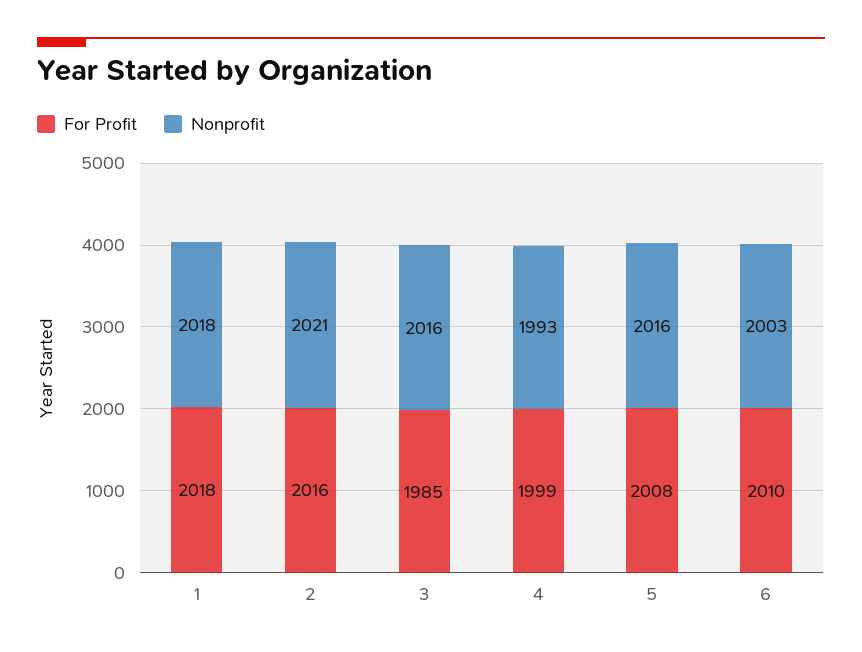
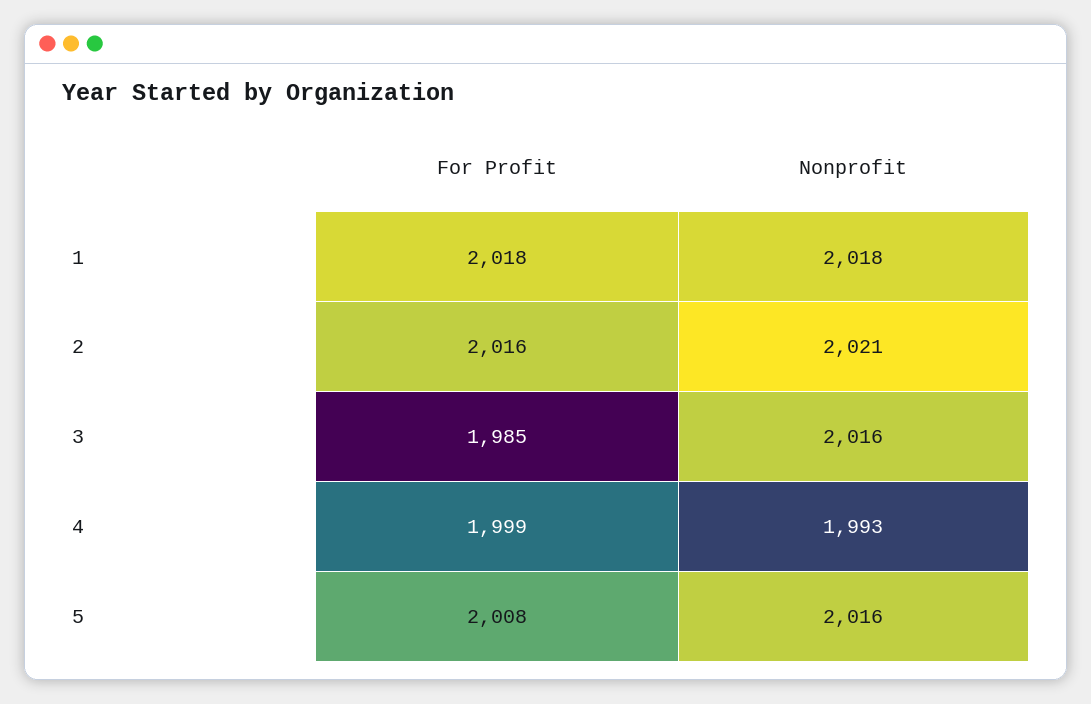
For Profit, 6: 2010 -> none
Nonprofit, 6: 2003 -> none

